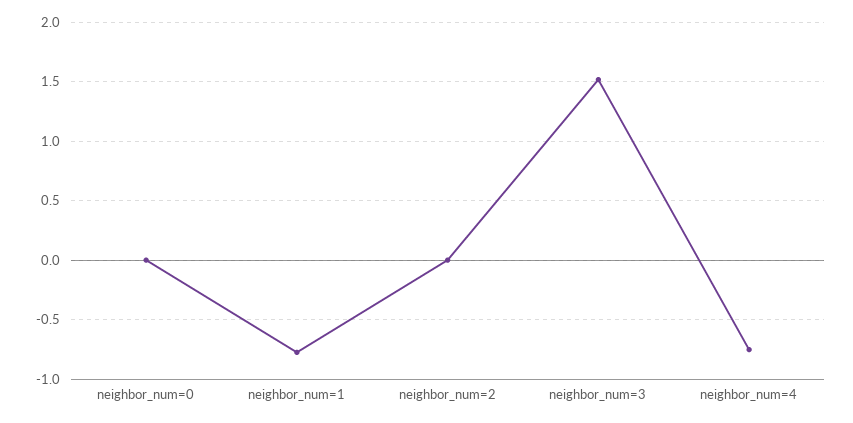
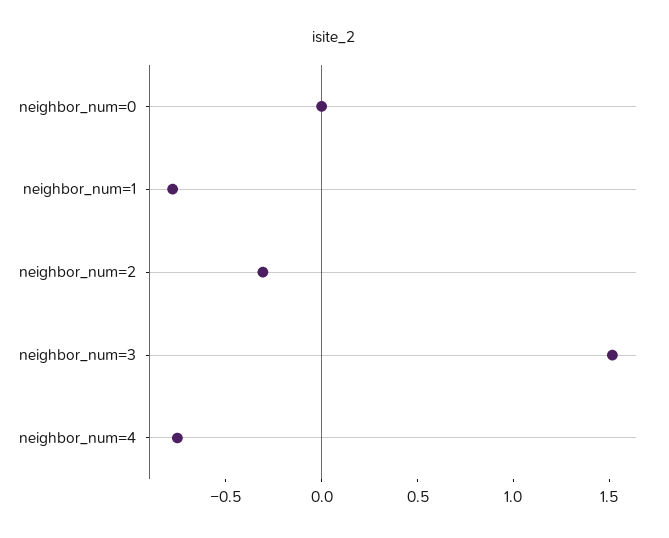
neighbor_num=2: 0 -> -0.3

